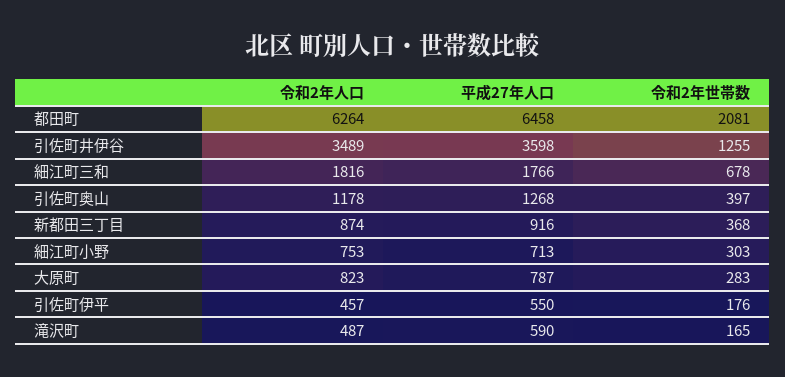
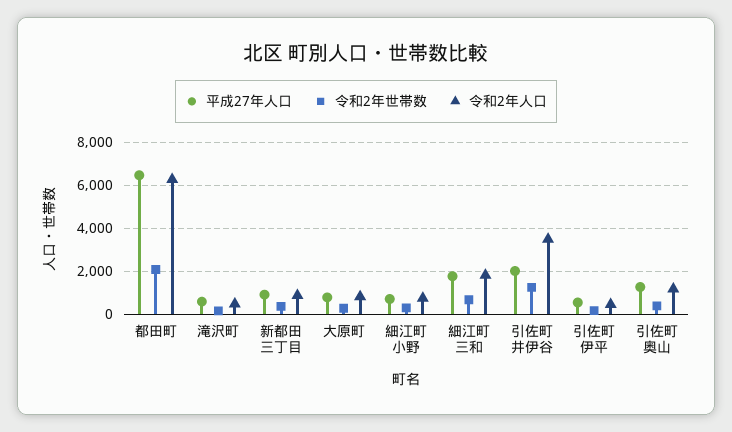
平成27年人口, 引佐町井伊谷: 3598 -> 2000

